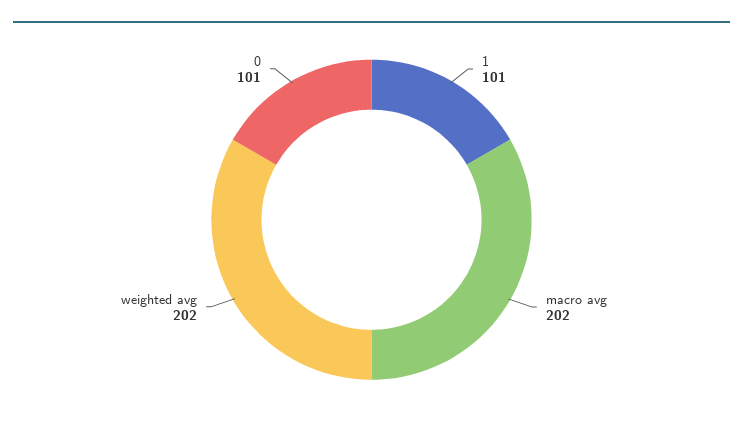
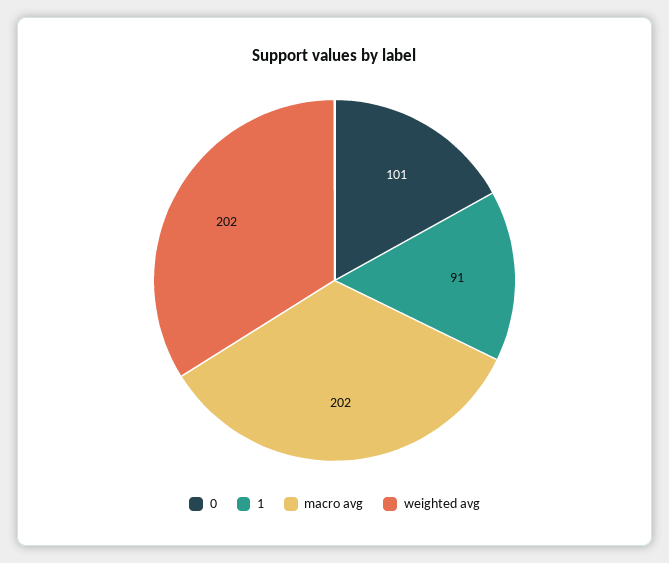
1: 101 -> 91

